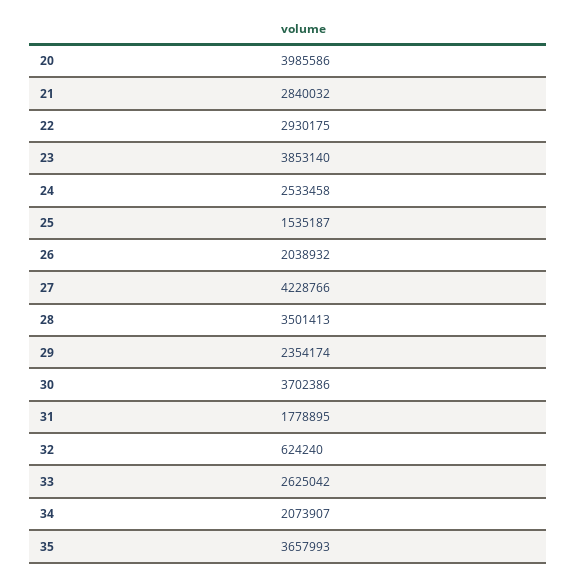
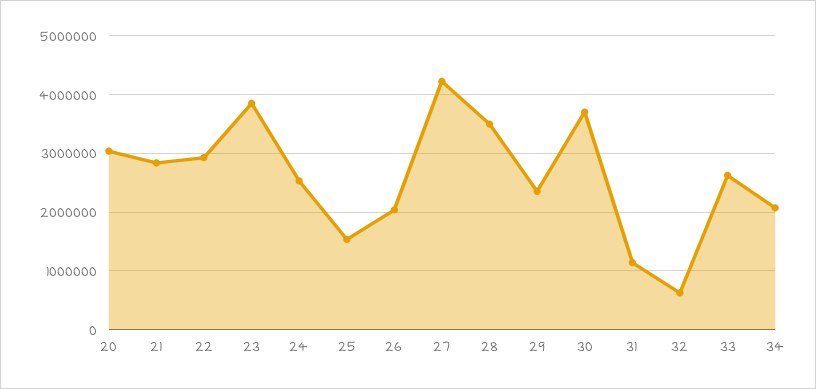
20: 3985586 -> 3000000
31: 1778895 -> 1200000
35: 3657993 -> none

